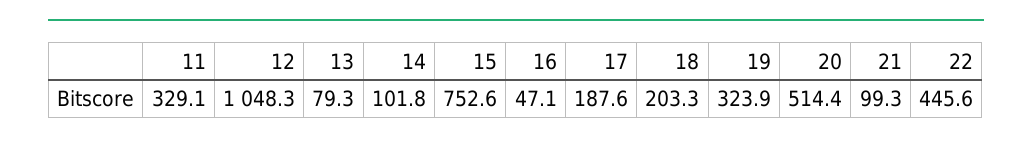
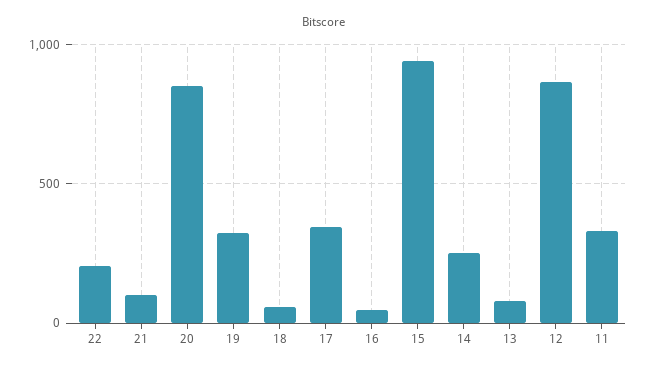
12: 1048.3 -> 850
14: 101.8 -> 250
15: 752.6 -> 950
17: 187.6 -> 350
18: 203.3 -> 50
20: 514.4 -> 850
22: 445.6 -> 200

